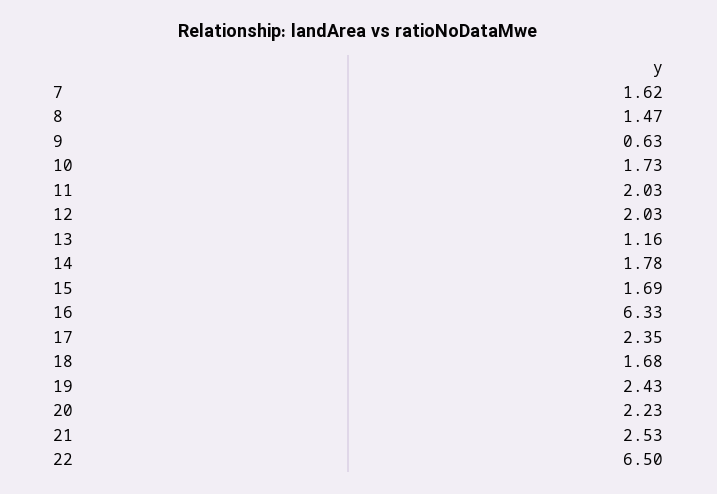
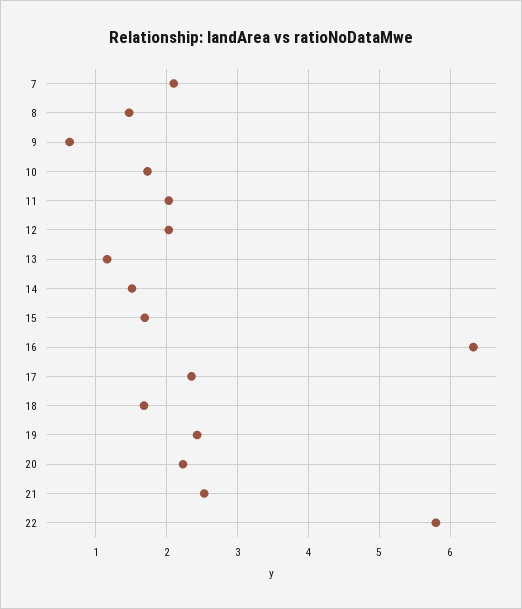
7: 1.62 -> 2.1
14: 1.78 -> 1.5
22: 6.5 -> 5.8

